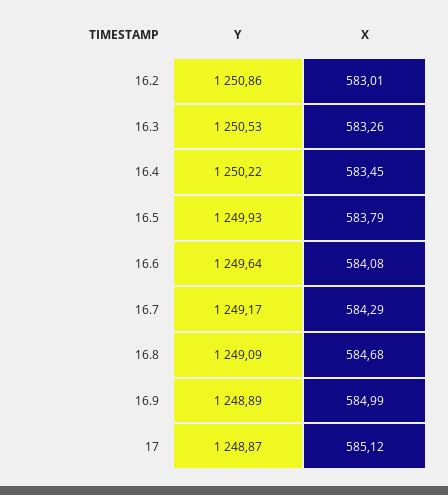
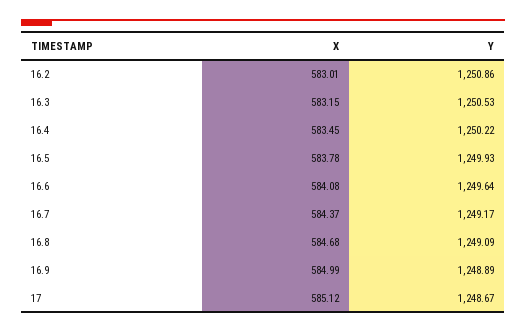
X, 16.3: 583.26 -> 583.15
X, 16.5: 583.79 -> 583.78
X, 16.7: 584.29 -> 584.37
Y, 17: 1248.87 -> 1248.67

